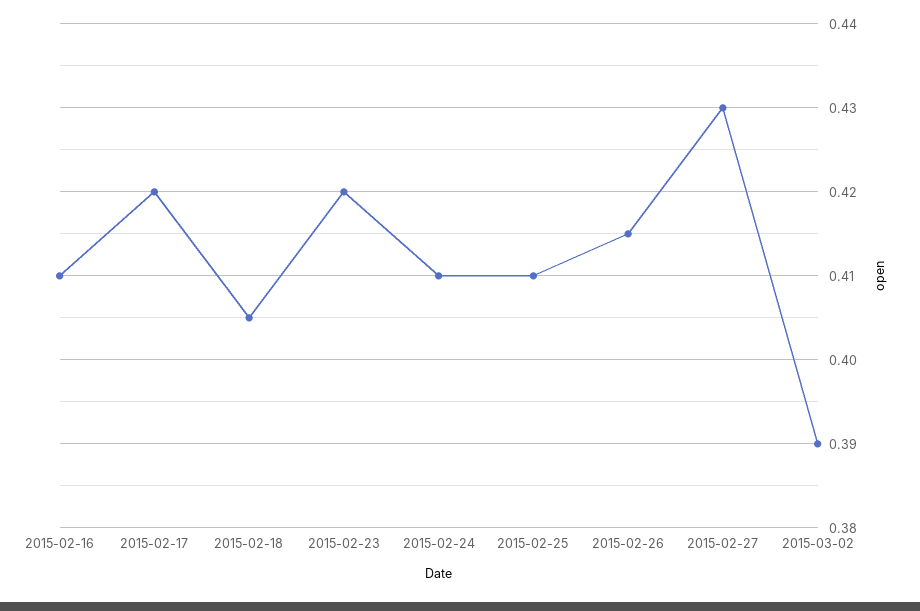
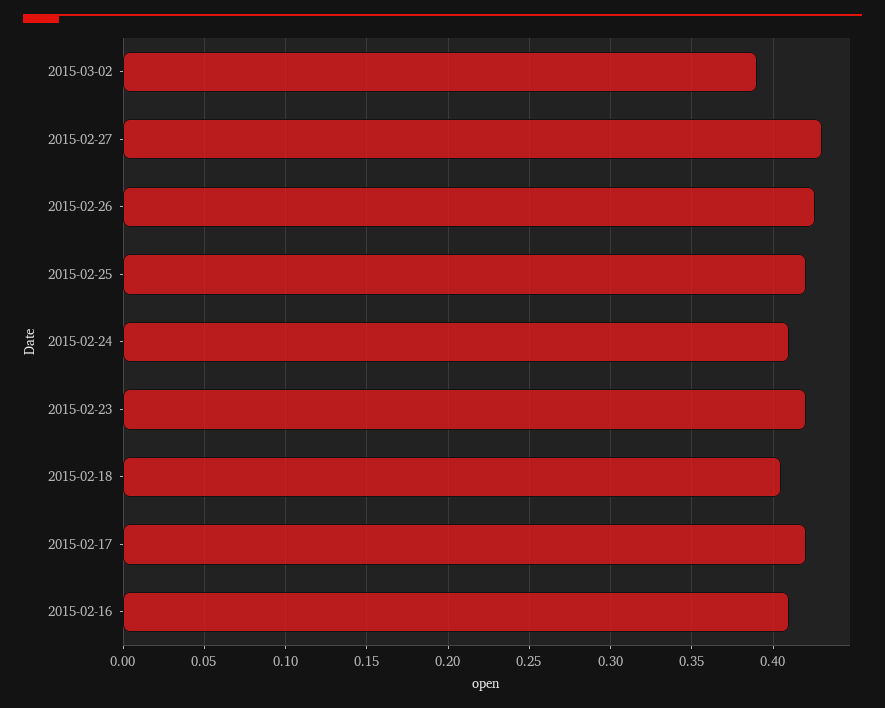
2015-02-25: 0.41 -> 0.42
2015-02-26: 0.415 -> 0.425

